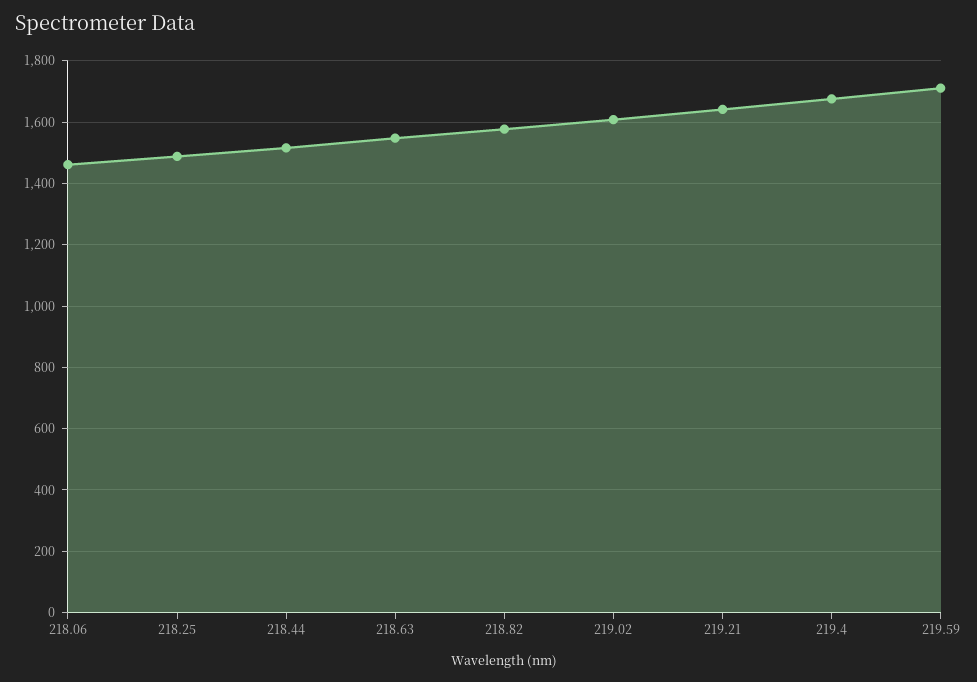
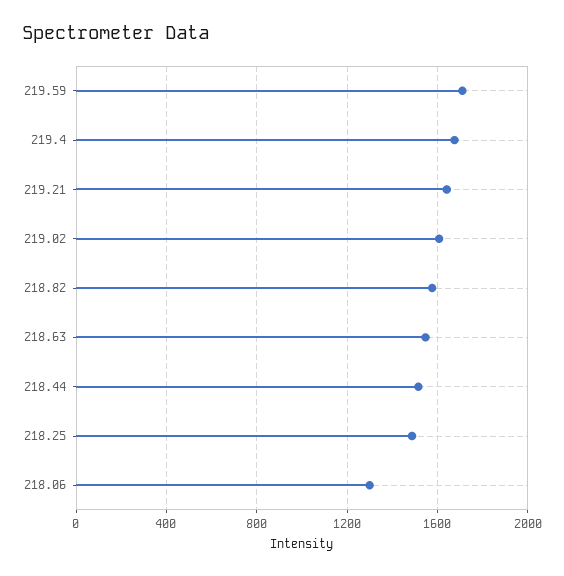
218.06: 1460 -> 1300

